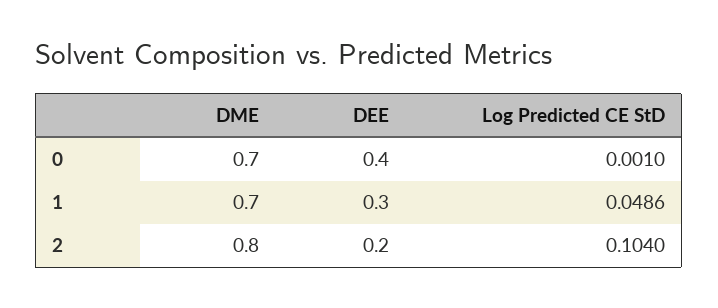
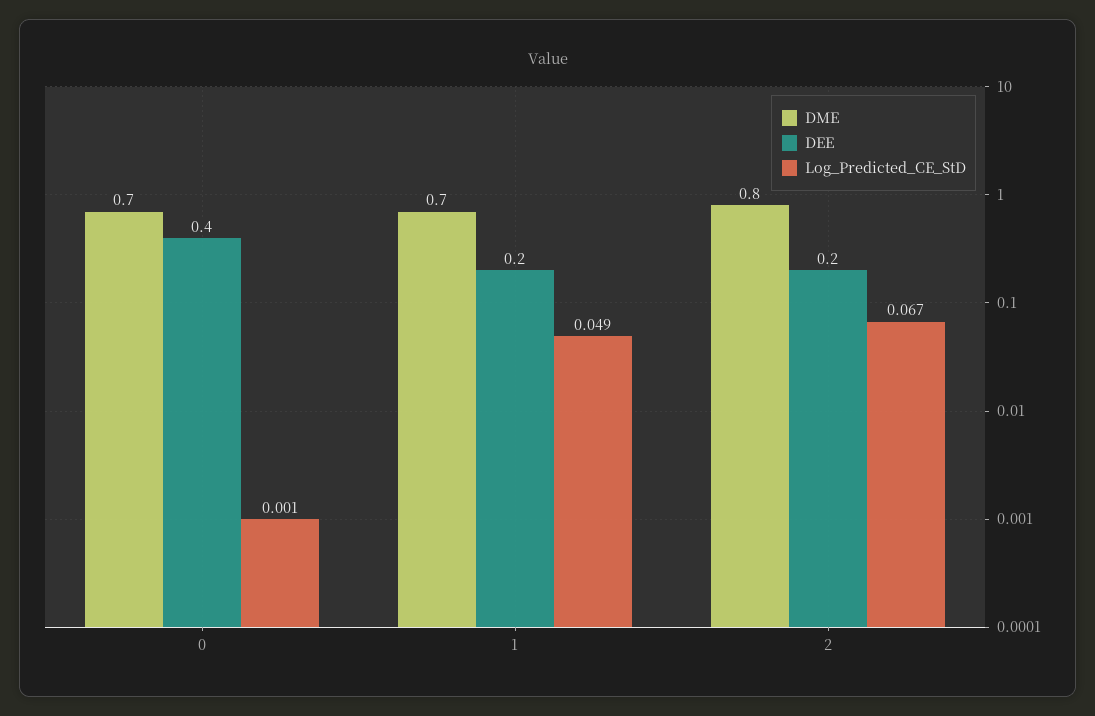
DEE, 1: 0.3 -> 0.2
Log Predicted CE StD, 2: 0.104 -> 0.067

